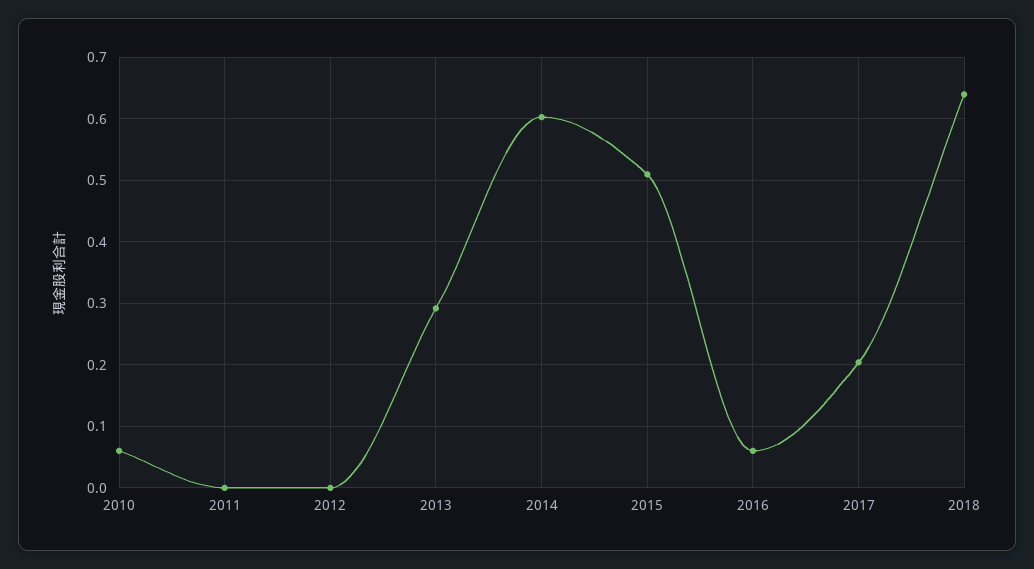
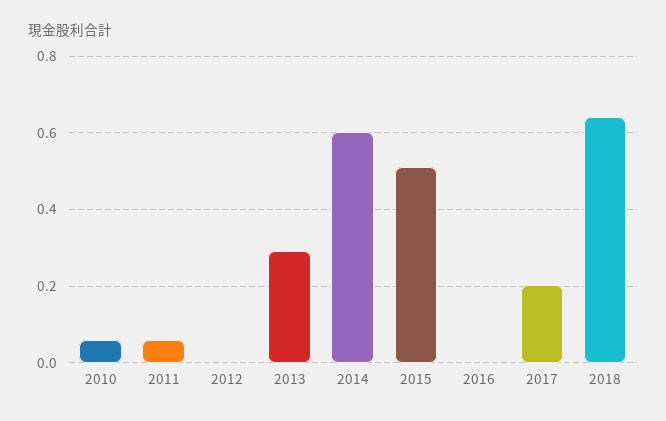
2011: 0 -> 0.06
2016: 0.06 -> 0

